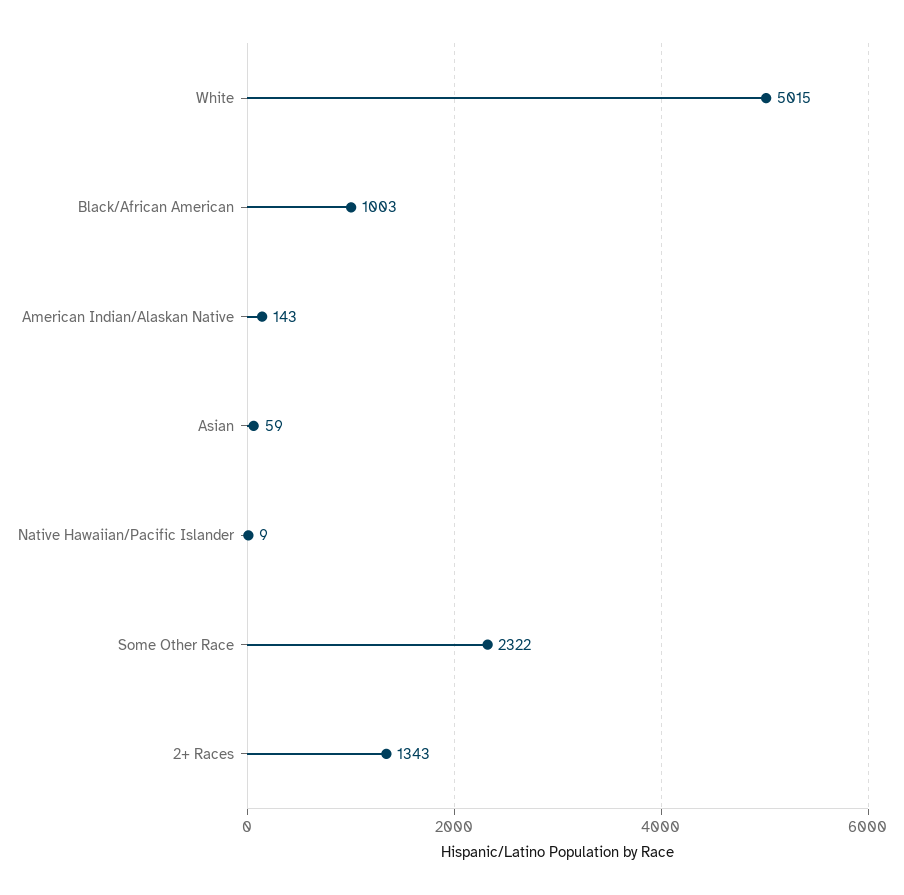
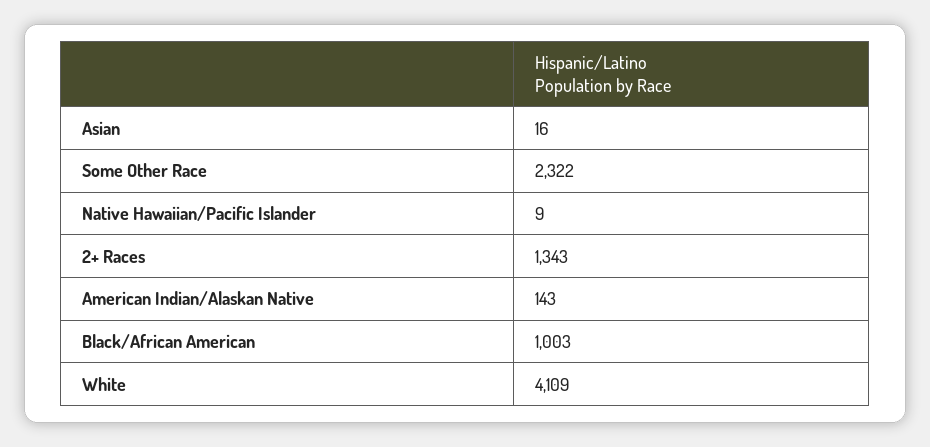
White: 5015 -> 4109
Asian: 59 -> 16

